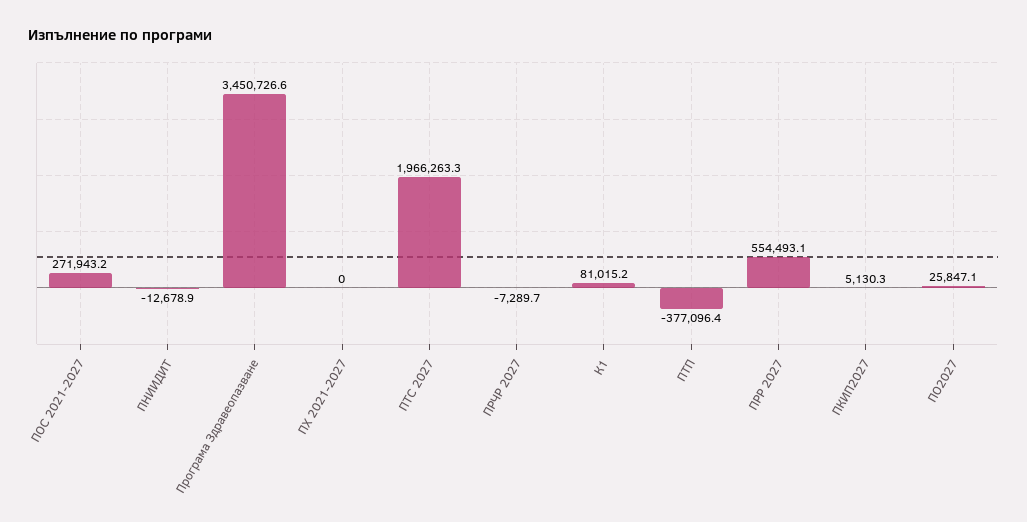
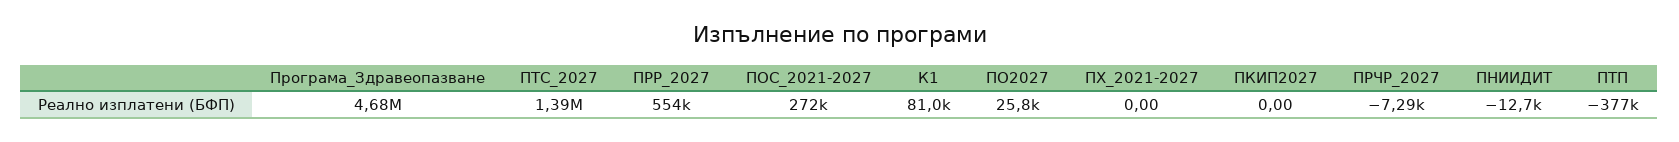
Програма Здравеопазване: 3450726.6 -> 4680000
ПТС 2027: 1966263.3 -> 1390000
ПКИП2027: 5130.3 -> 0

